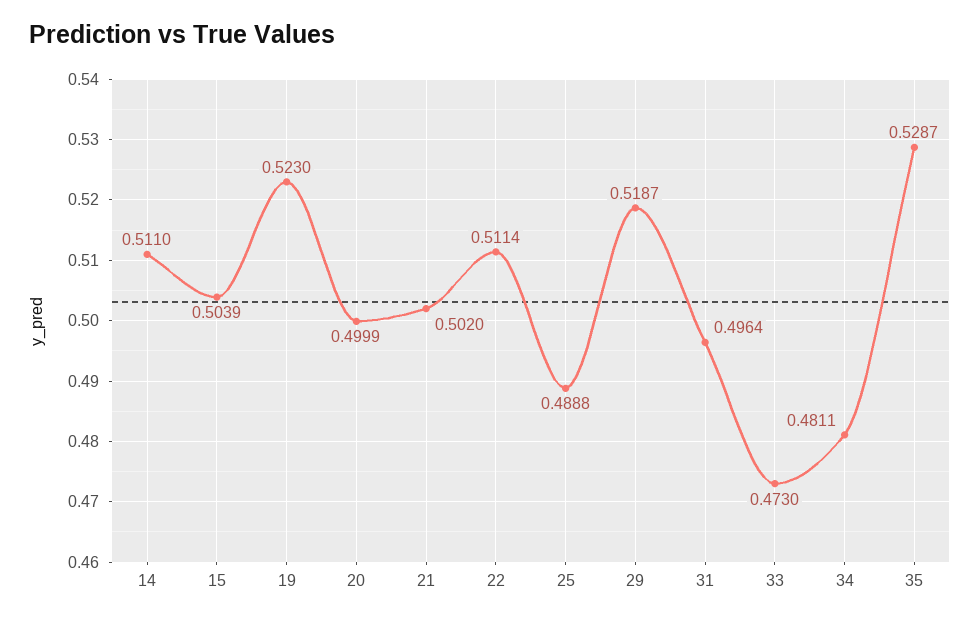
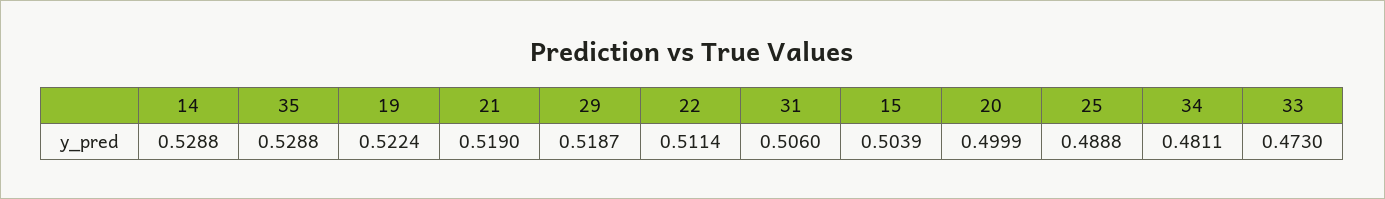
14: 0.511 -> 0.5288
19: 0.523 -> 0.5224
21: 0.502 -> 0.519
31: 0.4964 -> 0.506
35: 0.5287 -> 0.5288

